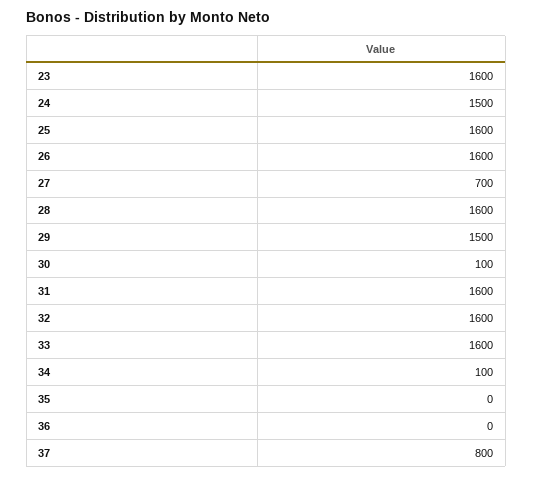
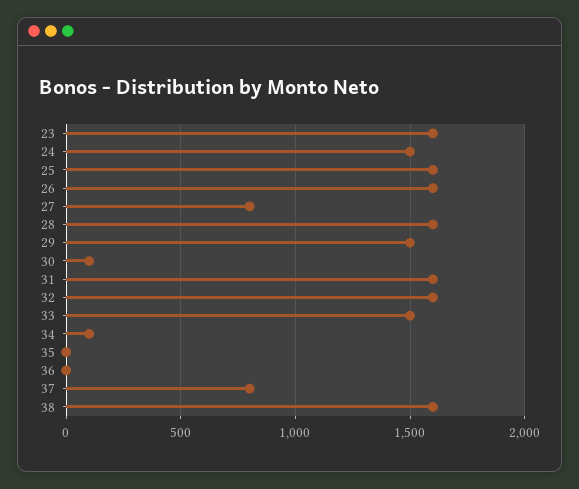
27: 700 -> 800
33: 1600 -> 1500
38: none -> 1600

